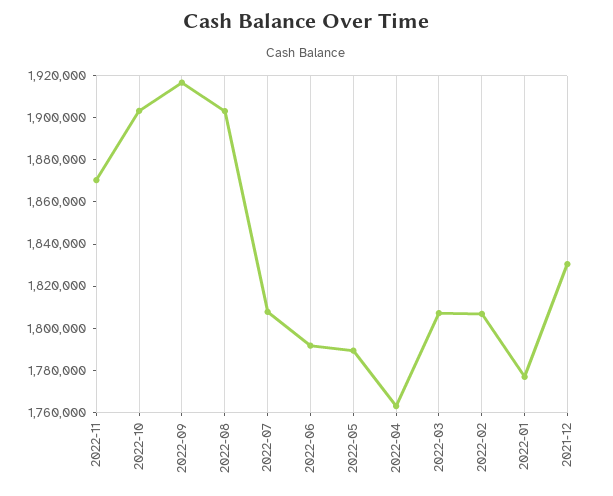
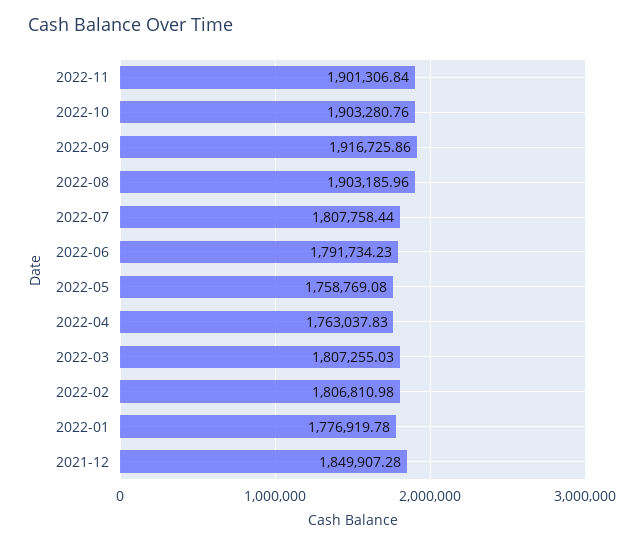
2022-11: 1870000 -> 1901306.84
2022-05: 1790000 -> 1758769.08
2021-12: 1830000 -> 1849907.28

